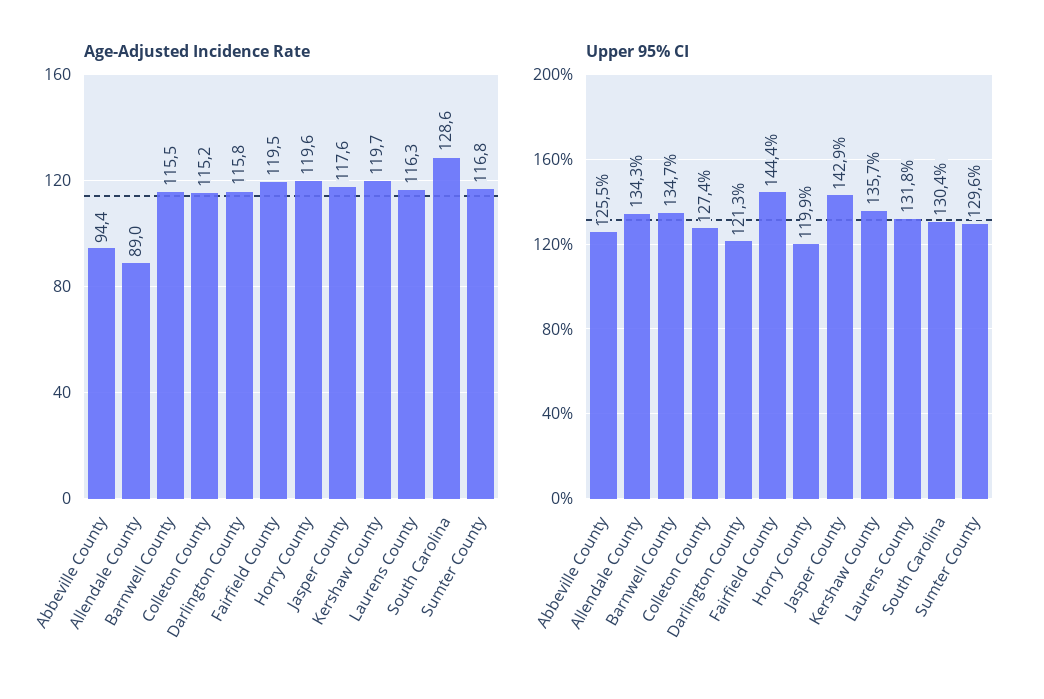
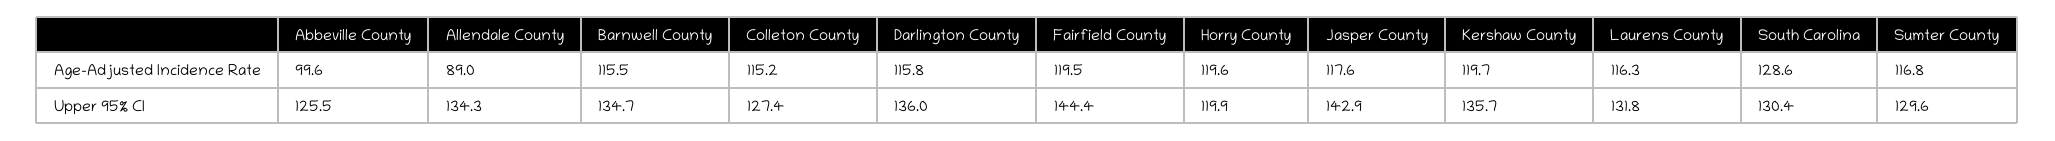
Age-Adjusted Incidence Rate, Abbeville County: 94.4 -> 99.6
Upper 95% CI, Darlington County: 121.3 -> 136

